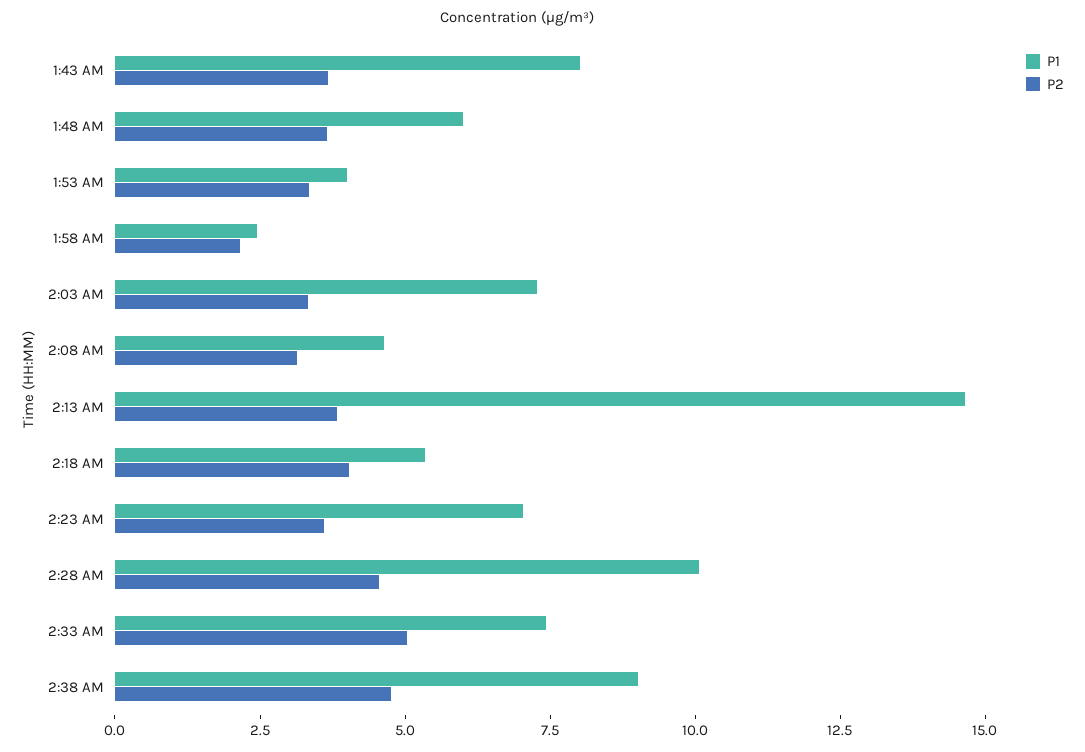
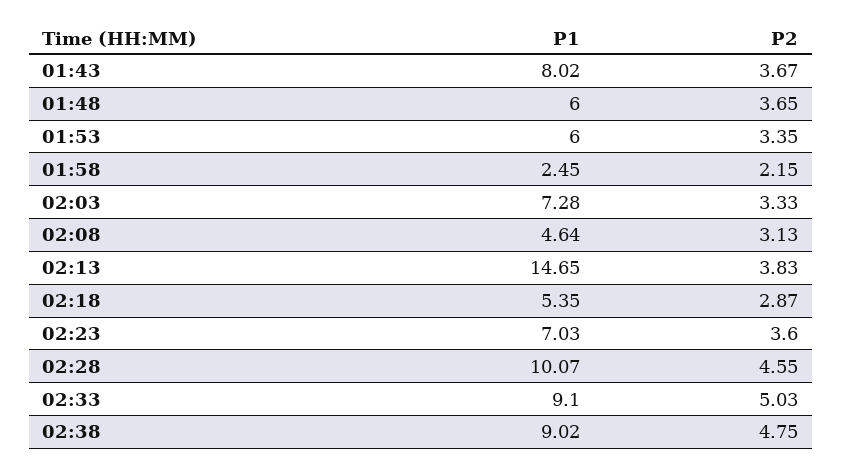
P1, 1:53 AM: 4 -> 6
P2, 2:18 AM: 4 -> 2.87
P1, 2:33 AM: 7.5 -> 9.1

